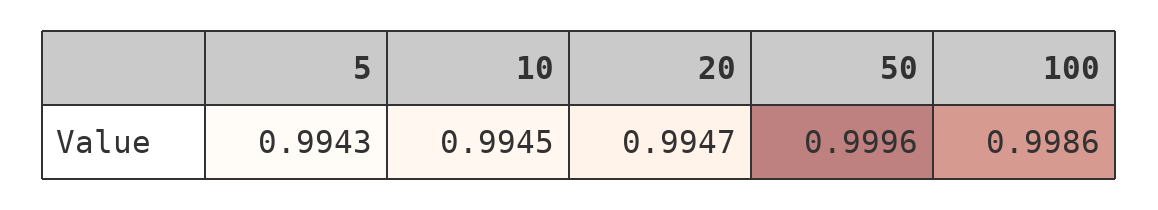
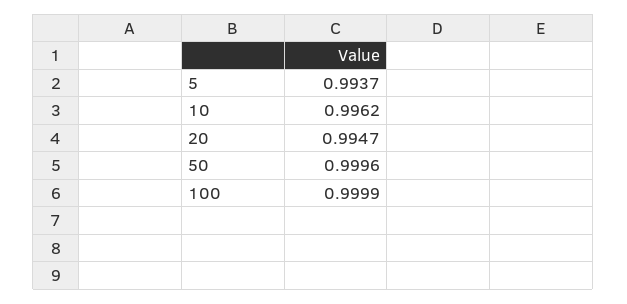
5: 0.9943 -> 0.9937
10: 0.9945 -> 0.9962
100: 0.9986 -> 0.9999

